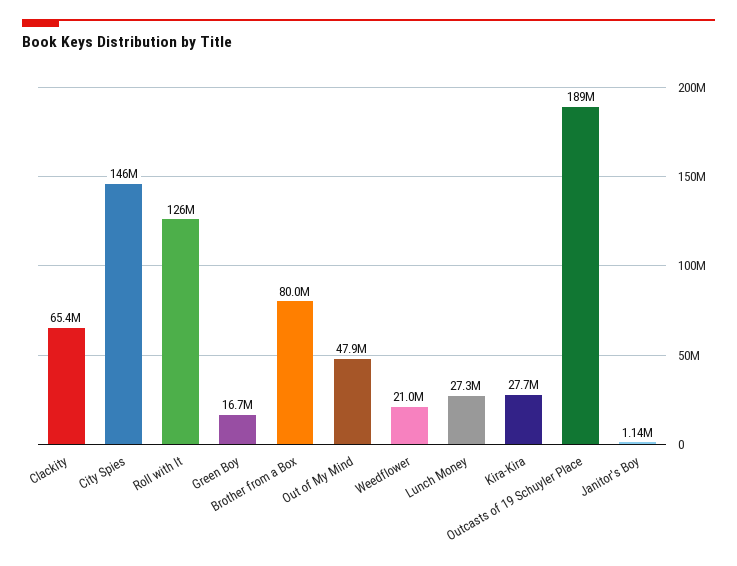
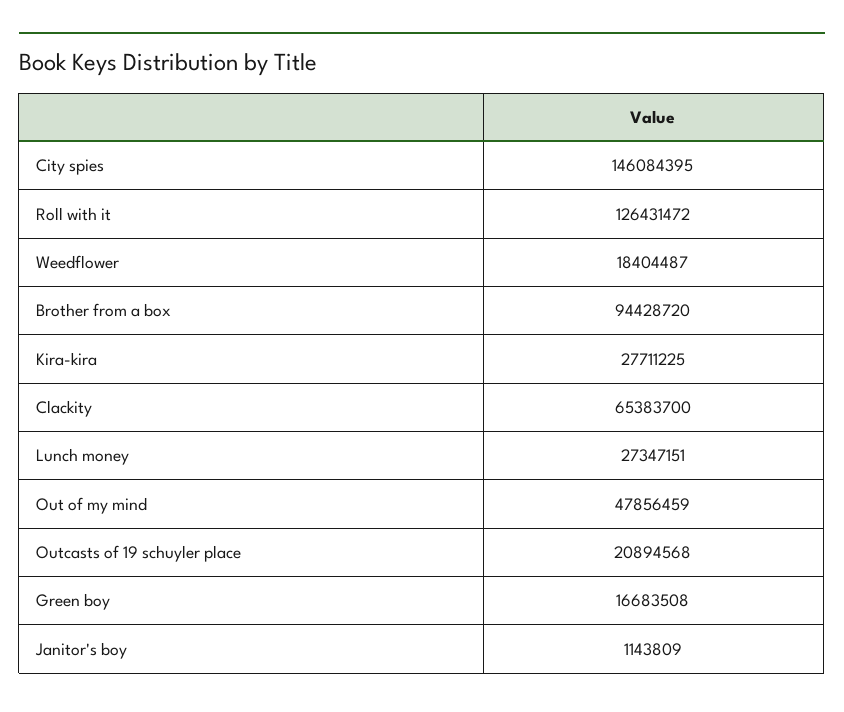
Brother from a Box: 80000000 -> 94428720
Weedflower: 21000000 -> 18404487
Outcasts of 19 Schuyler Place: 189000000 -> 20894568

